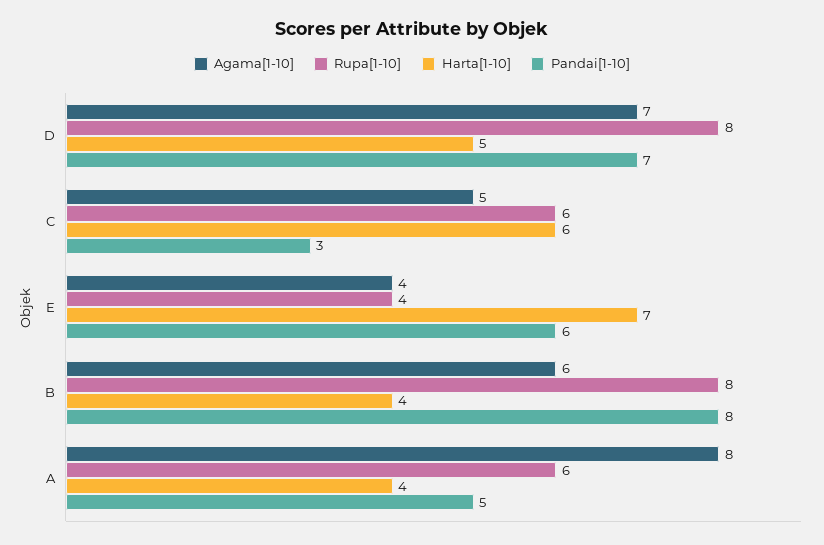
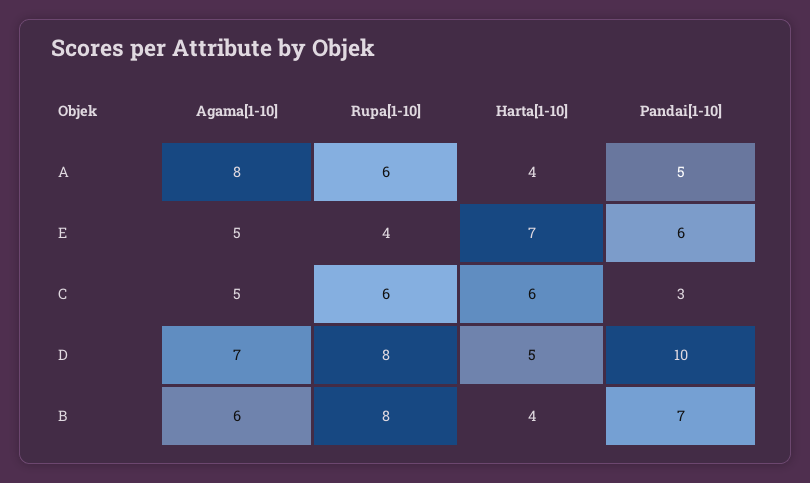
Pandai[1-10], D: 7 -> 10
Agama[1-10], E: 4 -> 5
Pandai[1-10], B: 8 -> 7

